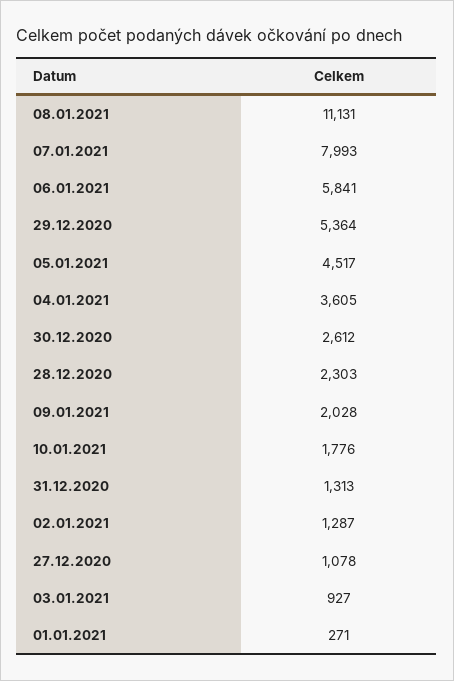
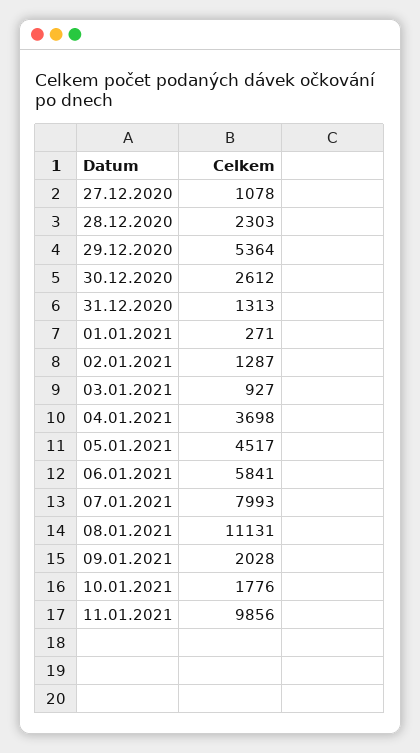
04.01.2021: 3605 -> 3698
11.01.2021: none -> 9856

